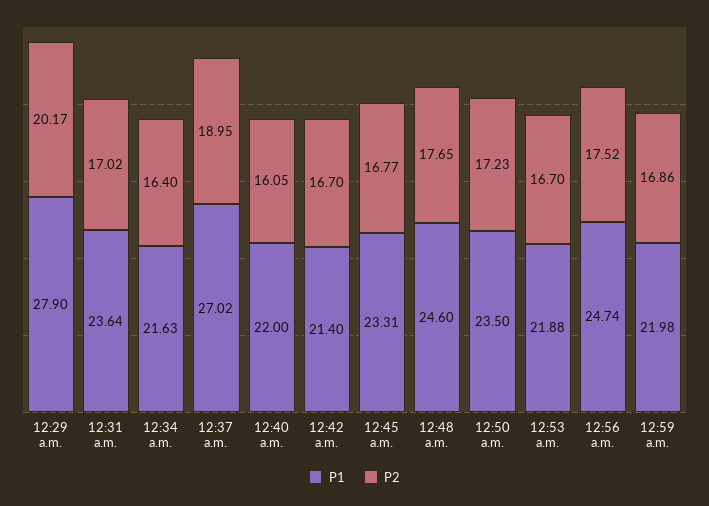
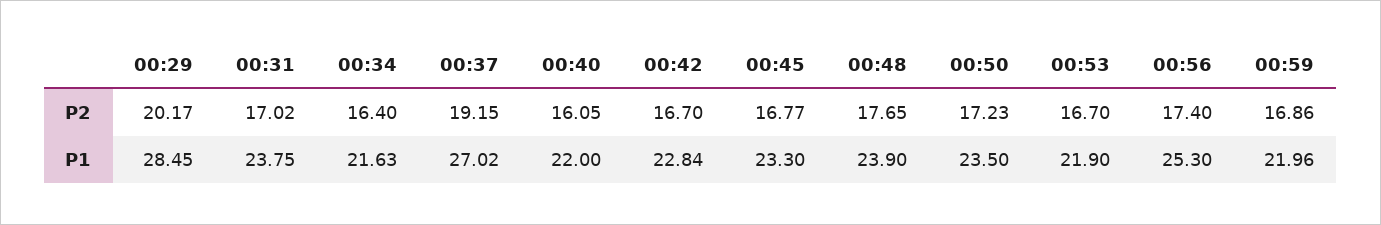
P1, 12:29 a.m.: 27.9 -> 28.45
P1, 12:31 a.m.: 23.64 -> 23.75
P2, 12:37 a.m.: 18.95 -> 19.15
P1, 12:42 a.m.: 21.4 -> 22.84
P1, 12:45 a.m.: 23.31 -> 23.3
P1, 12:48 a.m.: 24.6 -> 23.9
P1, 12:53 a.m.: 21.88 -> 21.9
P1, 12:56 a.m.: 24.74 -> 25.3
P2, 12:56 a.m.: 17.52 -> 17.4
P1, 12:59 a.m.: 21.98 -> 21.96

